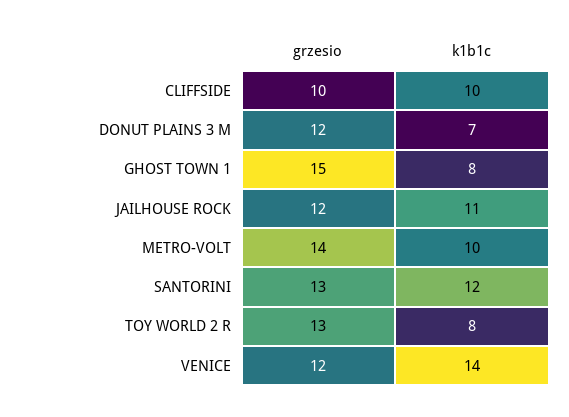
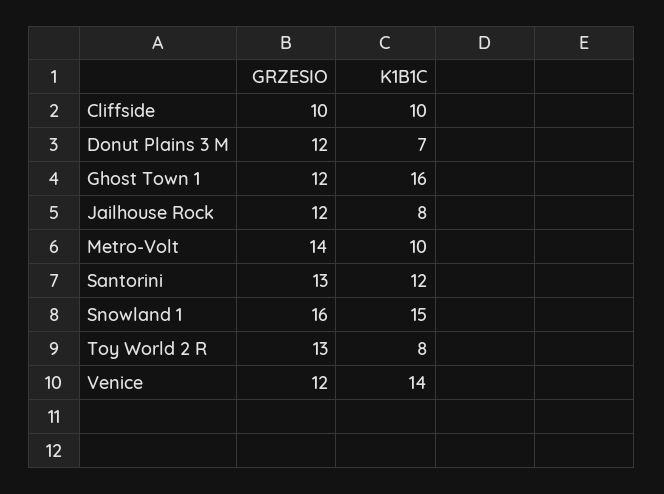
grzesio, GHOST TOWN 1: 15 -> 12
k1b1c, GHOST TOWN 1: 8 -> 16
k1b1c, JAILHOUSE ROCK: 11 -> 8
grzesio, Snowland 1: none -> 16
k1b1c, Snowland 1: none -> 15

